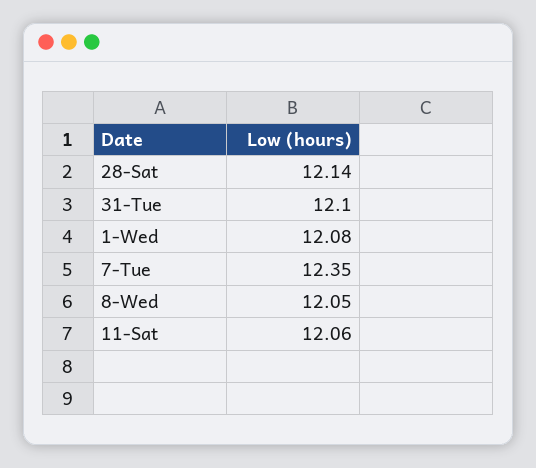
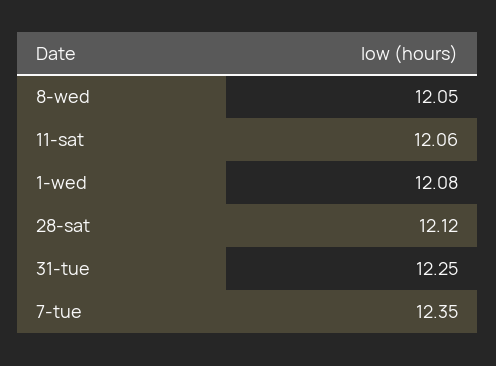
28-Sat: 12.14 -> 12.12
31-Tue: 12.1 -> 12.25

